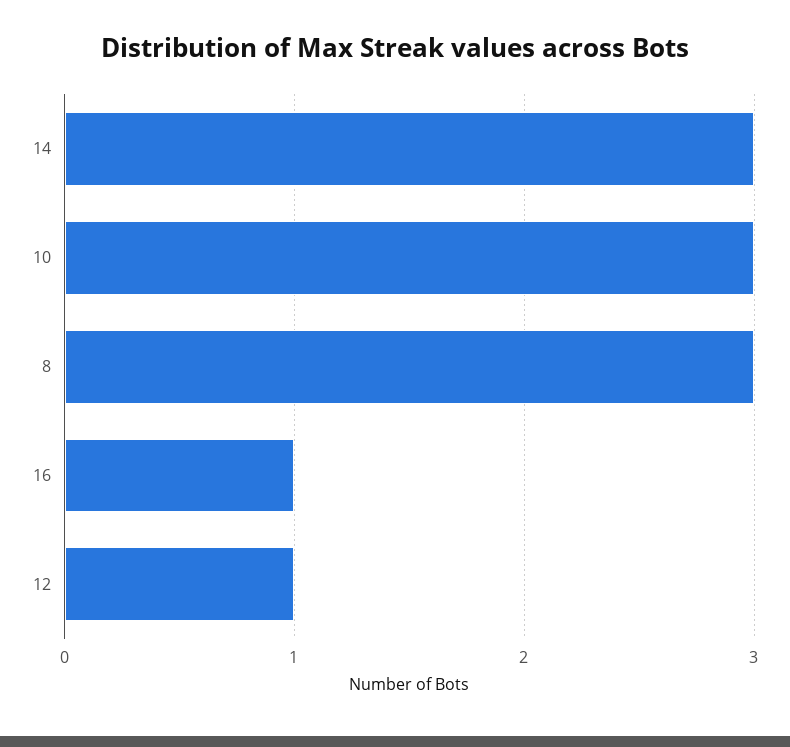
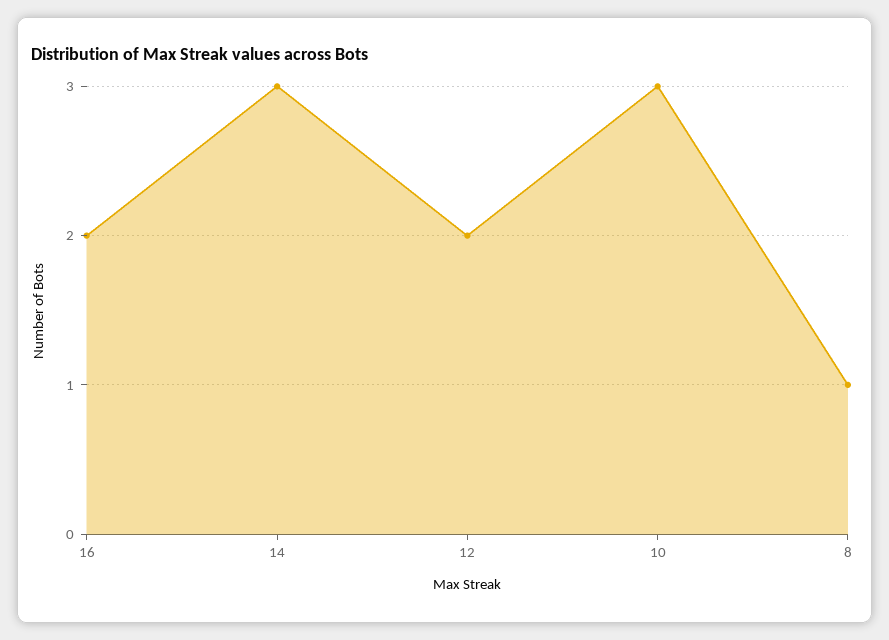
8: 3 -> 1
16: 1 -> 2
12: 1 -> 2

